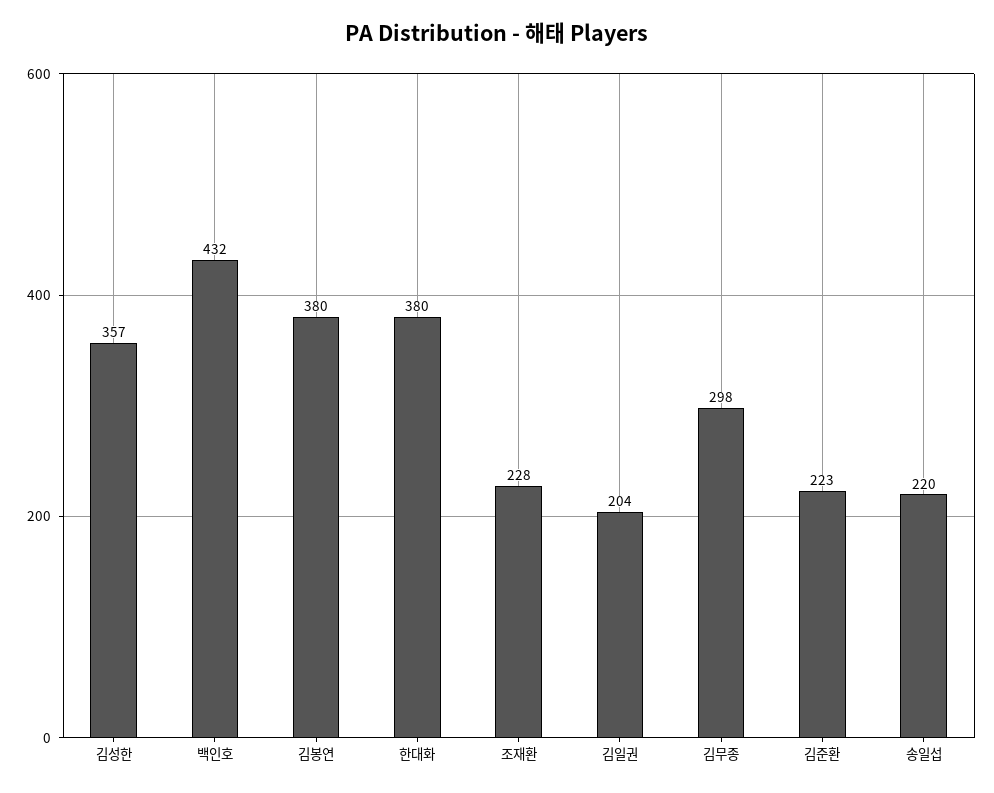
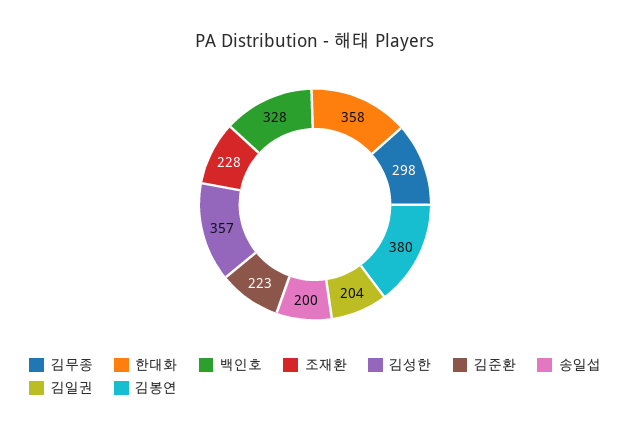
백인호: 432 -> 328
한대화: 380 -> 358
송일섭: 220 -> 200

